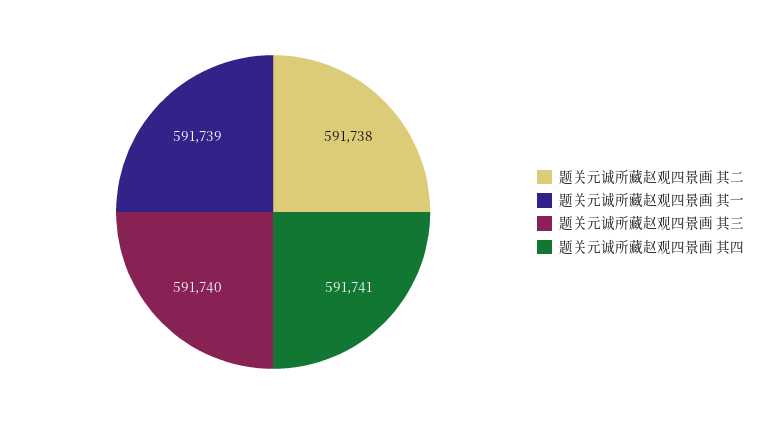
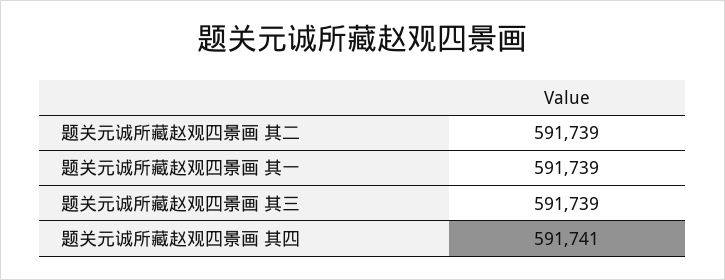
题关元诚所藏赵观四景画 其二: 591738 -> 591739
题关元诚所藏赵观四景画 其三: 591740 -> 591739

